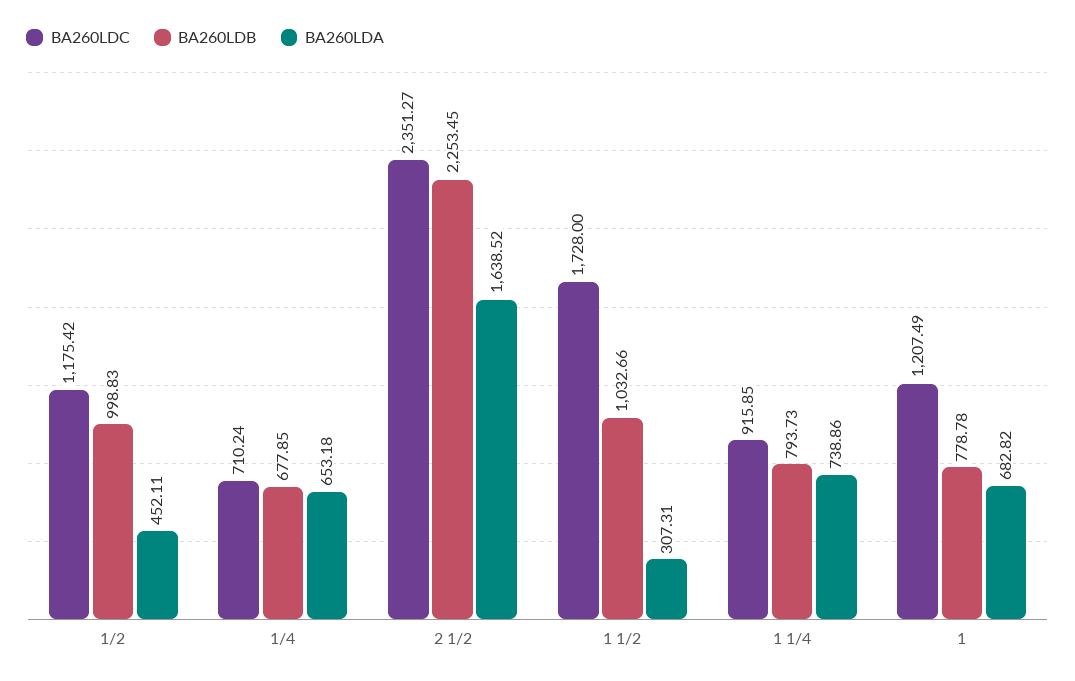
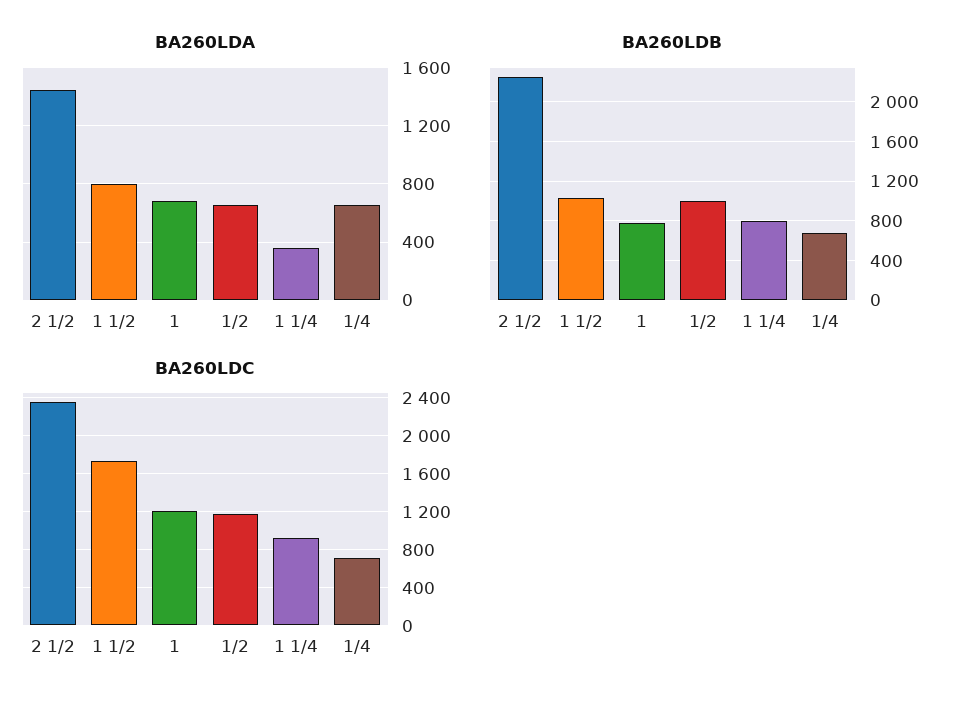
BA260LDA, 1/2: 452.11 -> 650
BA260LDA, 2 1/2: 1638.52 -> 1450
BA260LDA, 1 1/2: 307.31 -> 800
BA260LDA, 1 1/4: 738.86 -> 350

